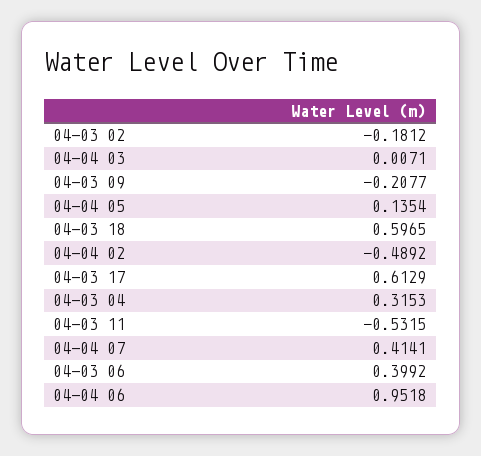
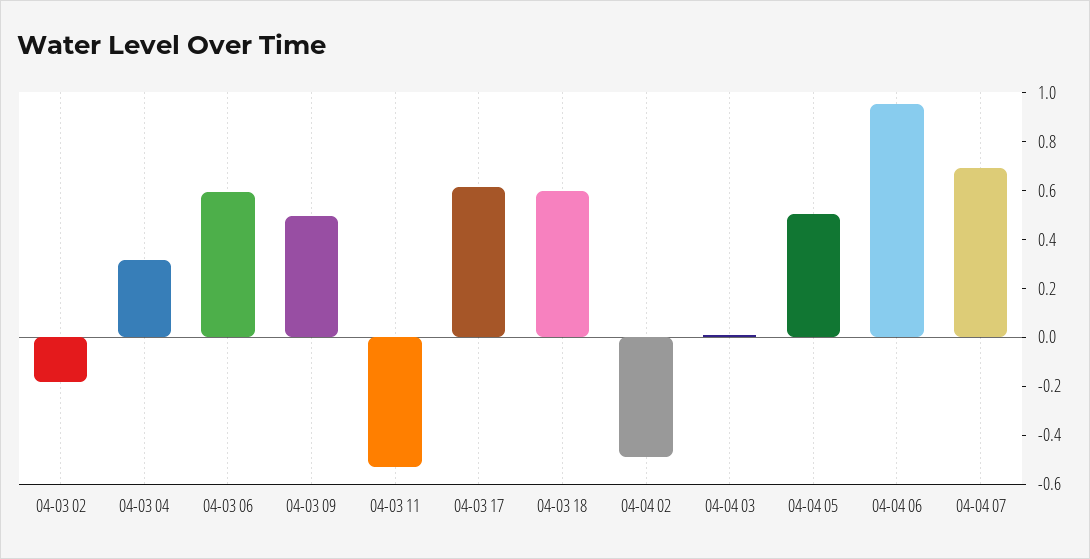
04-03 09: -0.2077 -> 0.5
04-04 05: 0.1354 -> 0.5
04-04 07: 0.4141 -> 0.7
04-03 06: 0.3992 -> 0.6

